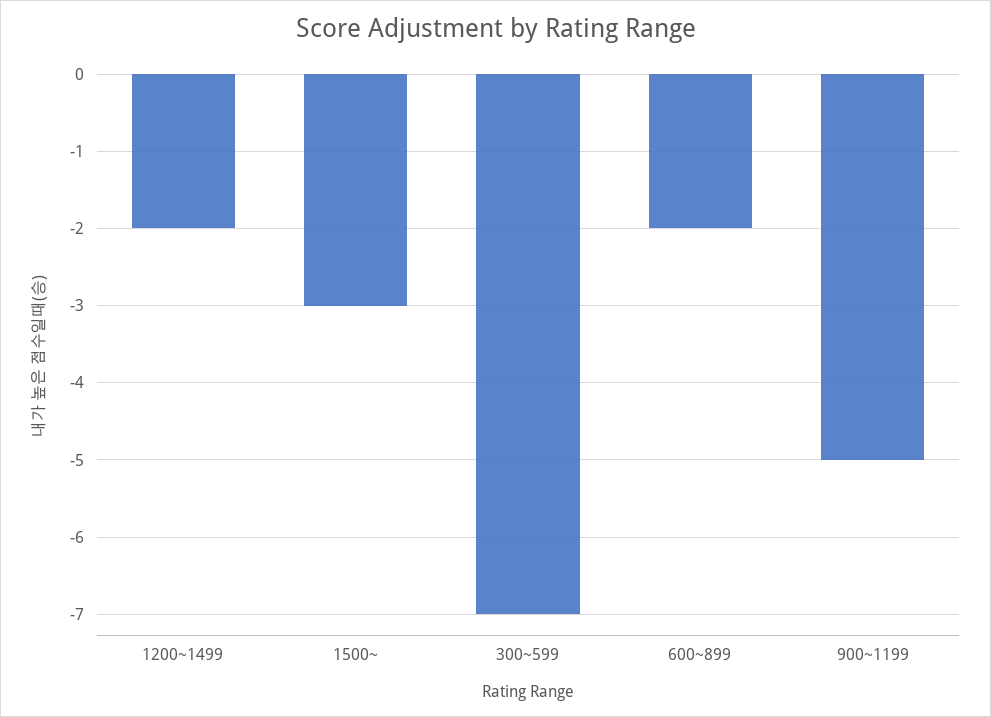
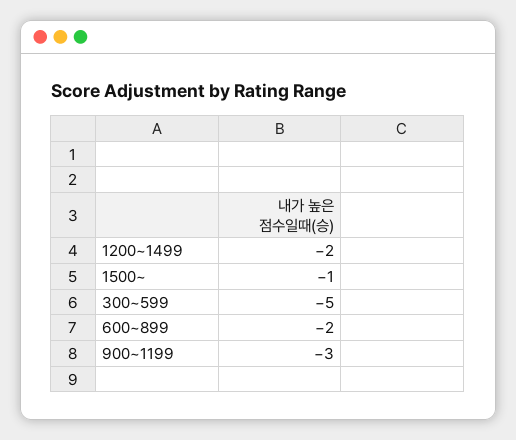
1500~: -3 -> -1
300~599: -7 -> -5
900~1199: -5 -> -3

